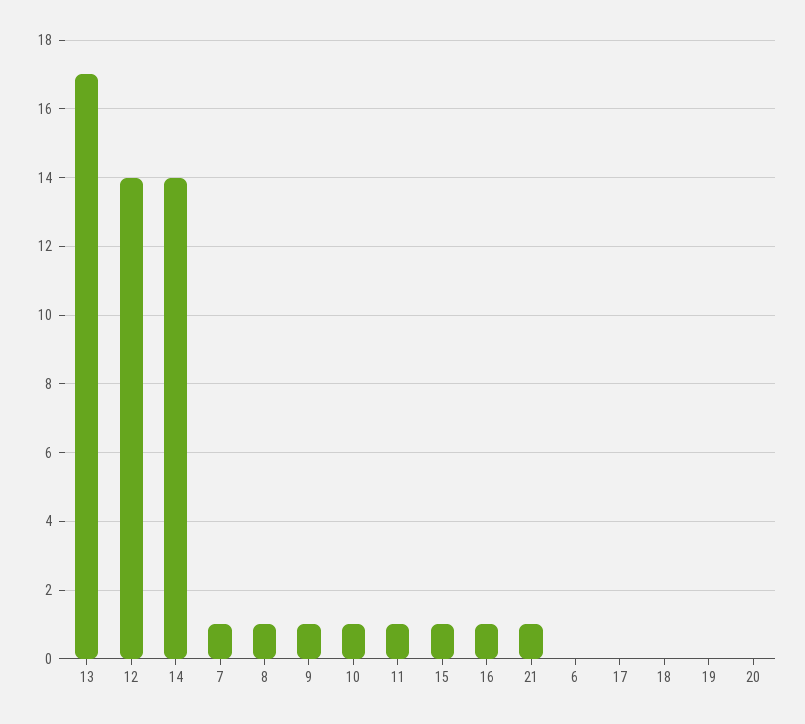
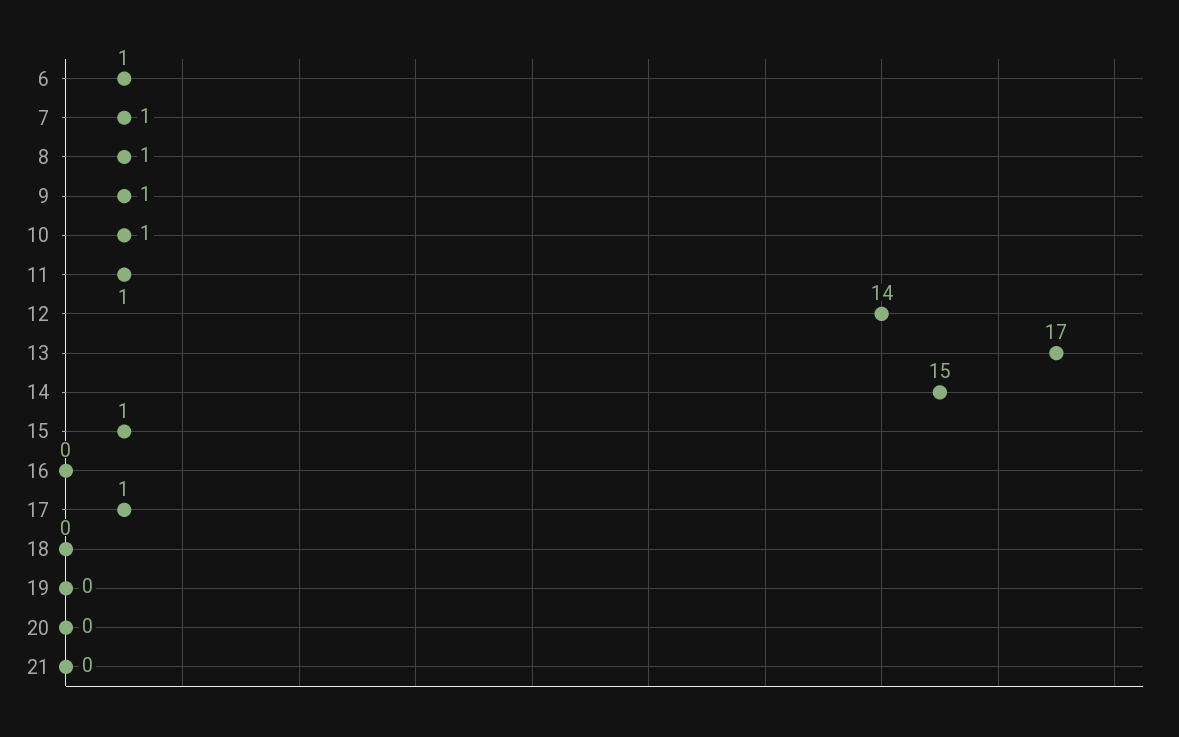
14: 14 -> 15
16: 1 -> 0
21: 1 -> 0
6: 0 -> 1
17: 0 -> 1

